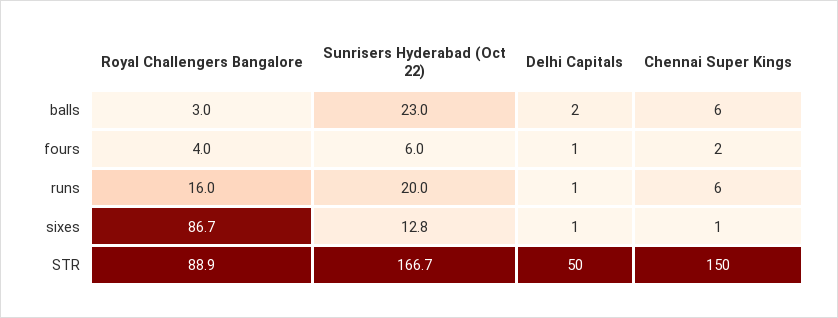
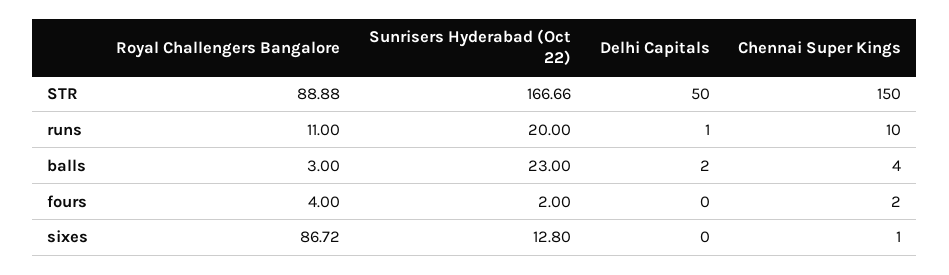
Chennai Super Kings, balls: 6 -> 4
Sunrisers Hyderabad (Oct 22), fours: 6 -> 2
Delhi Capitals, fours: 1 -> 0
Royal Challengers Bangalore, runs: 16 -> 11
Chennai Super Kings, runs: 6 -> 10
Delhi Capitals, sixes: 1 -> 0

